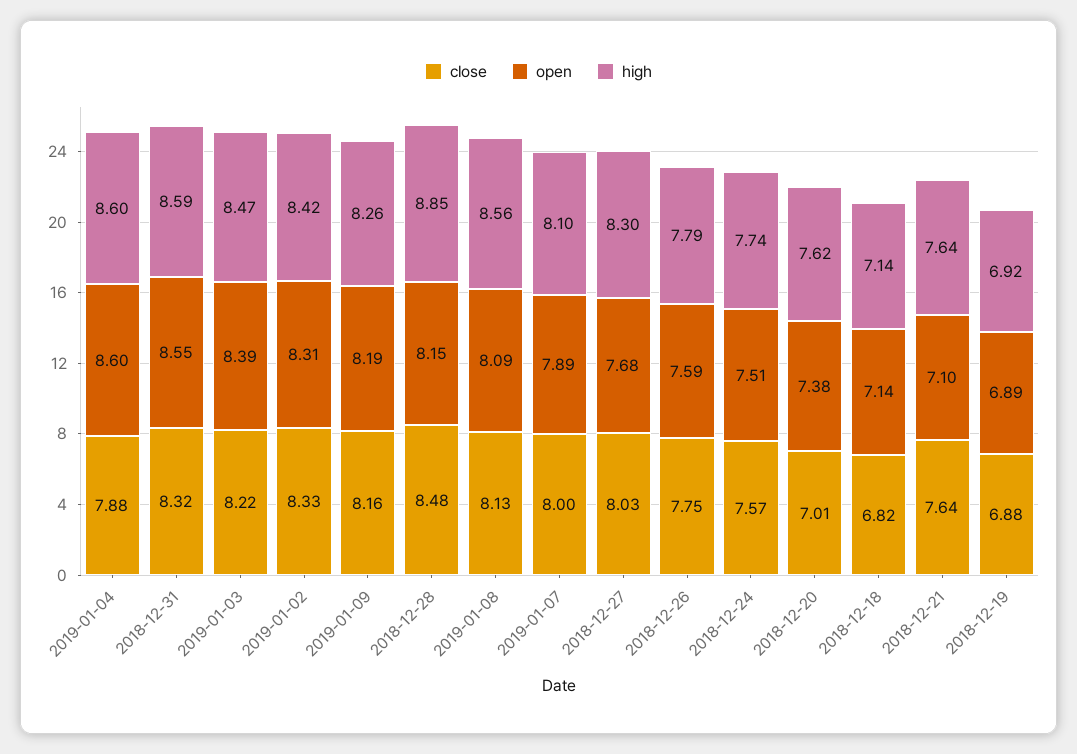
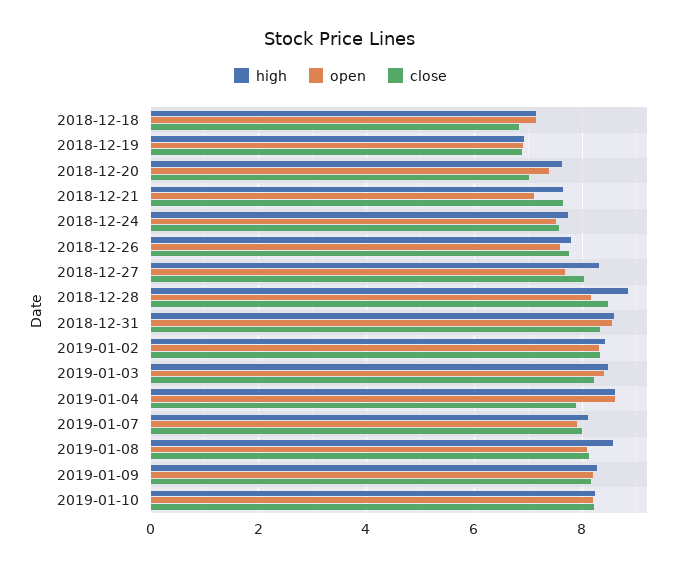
high, 2019-01-10: none -> 8.2
open, 2019-01-10: none -> 8.2
close, 2019-01-10: none -> 8.2

